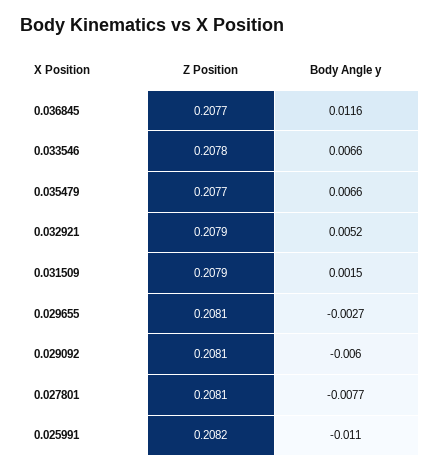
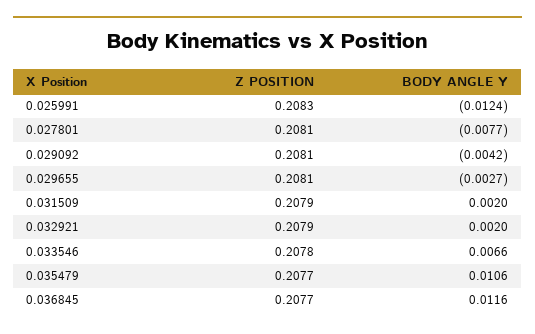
Body Angle y, 0.035479: 0.0066 -> 0.0106
Body Angle y, 0.032921: 0.0052 -> 0.002
Body Angle y, 0.031509: 0.0015 -> 0.002
Body Angle y, 0.029092: -0.006 -> -0.0042
Z Position, 0.025991: 0.2082 -> 0.2083
Body Angle y, 0.025991: -0.011 -> -0.0124

